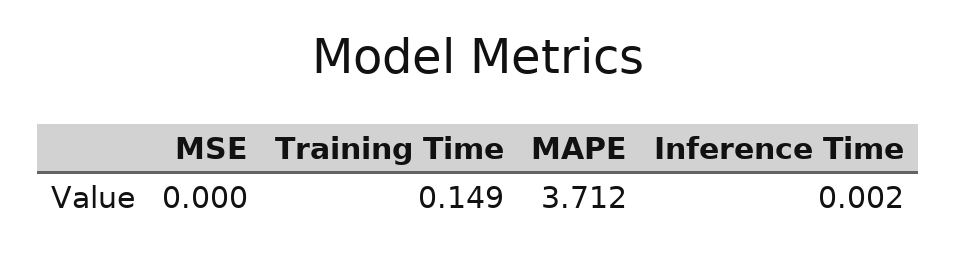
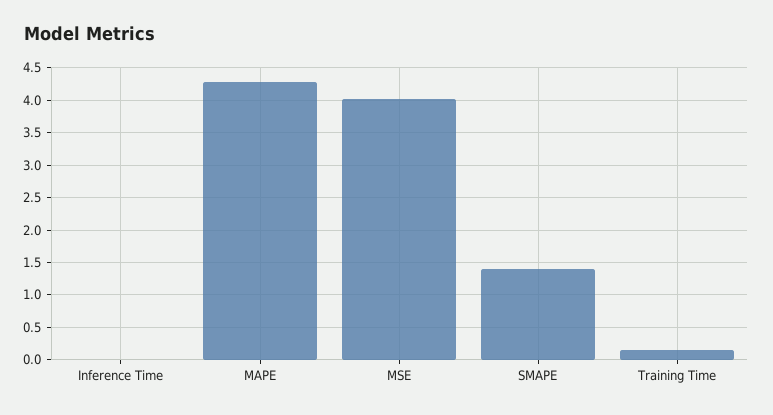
MSE: 0 -> 4
MAPE: 3.712 -> 4.3
SMAPE: none -> 1.4

